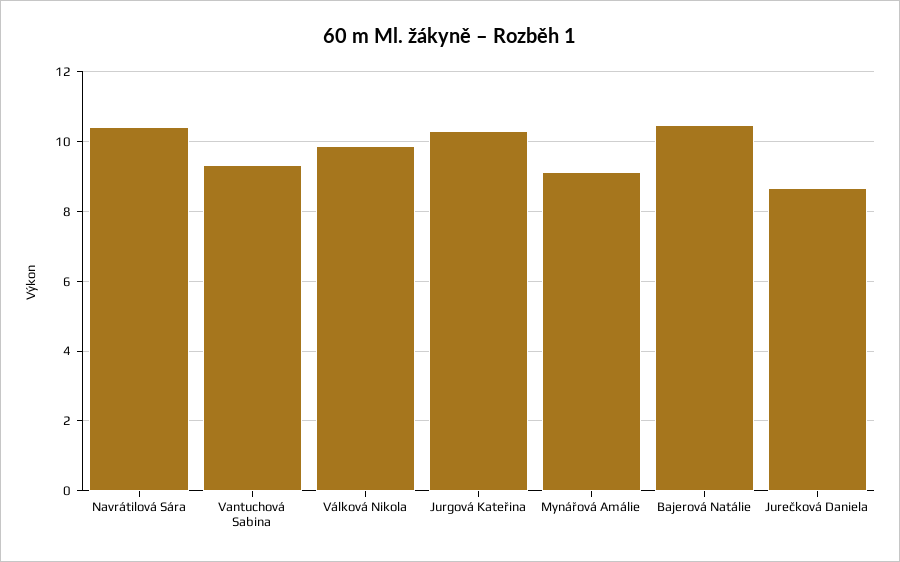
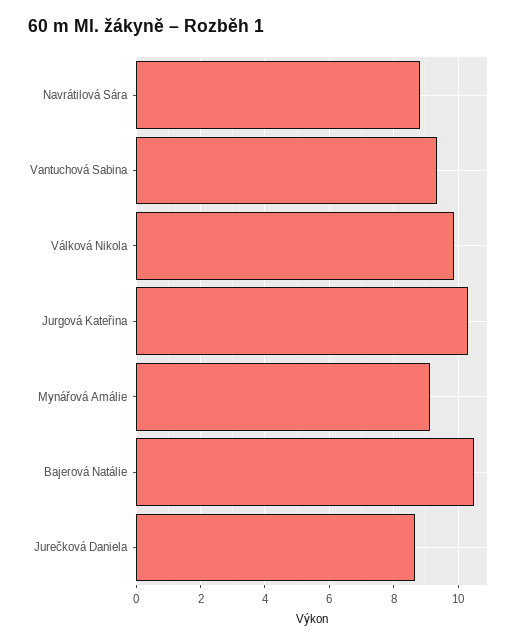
Navrátilová Sára: 10.4 -> 8.8

